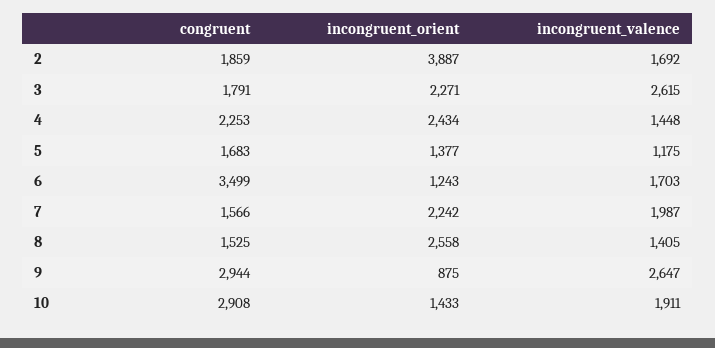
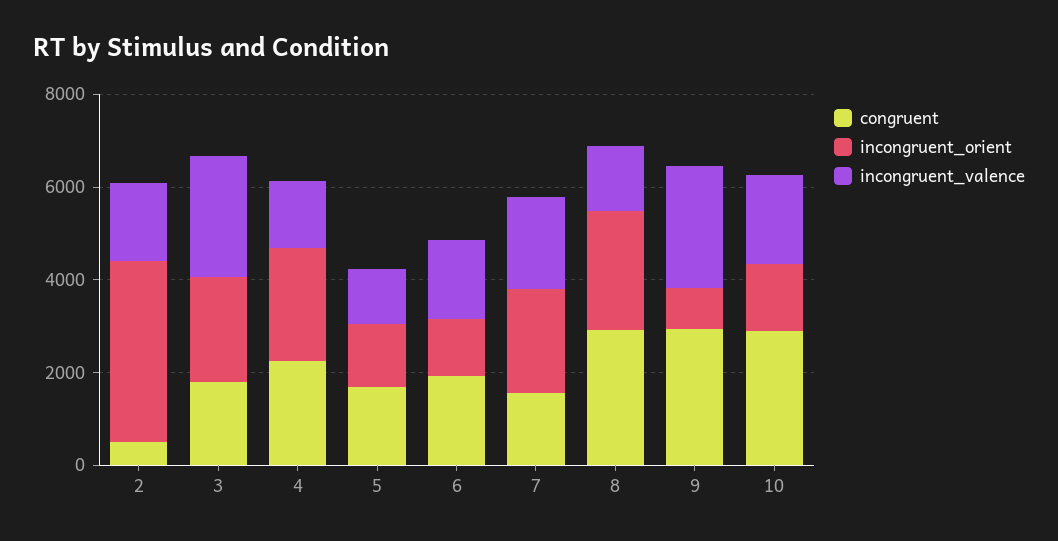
congruent, 2: 1859 -> 500
congruent, 6: 3499 -> 2000
congruent, 8: 1525 -> 3000

